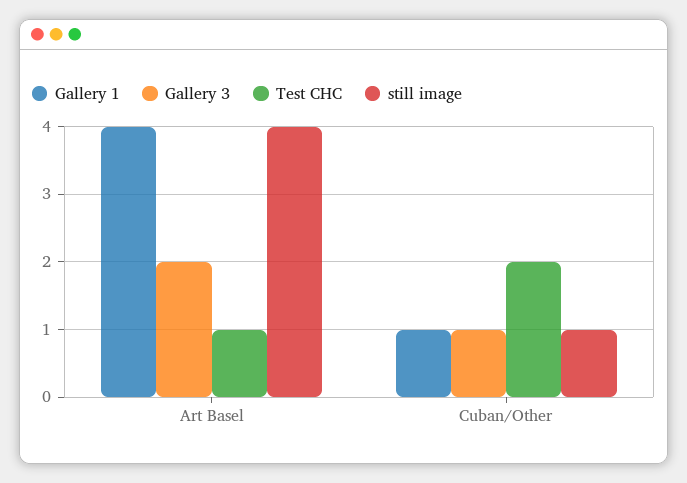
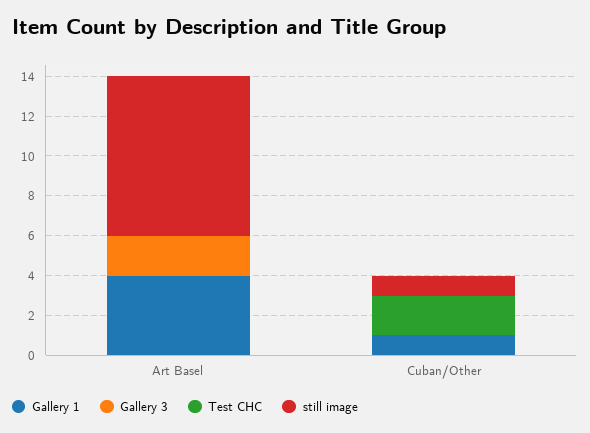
Test CHC, Art Basel: 1 -> 0
still image, Art Basel: 4 -> 8
Gallery 3, Cuban/Other: 1 -> 0

